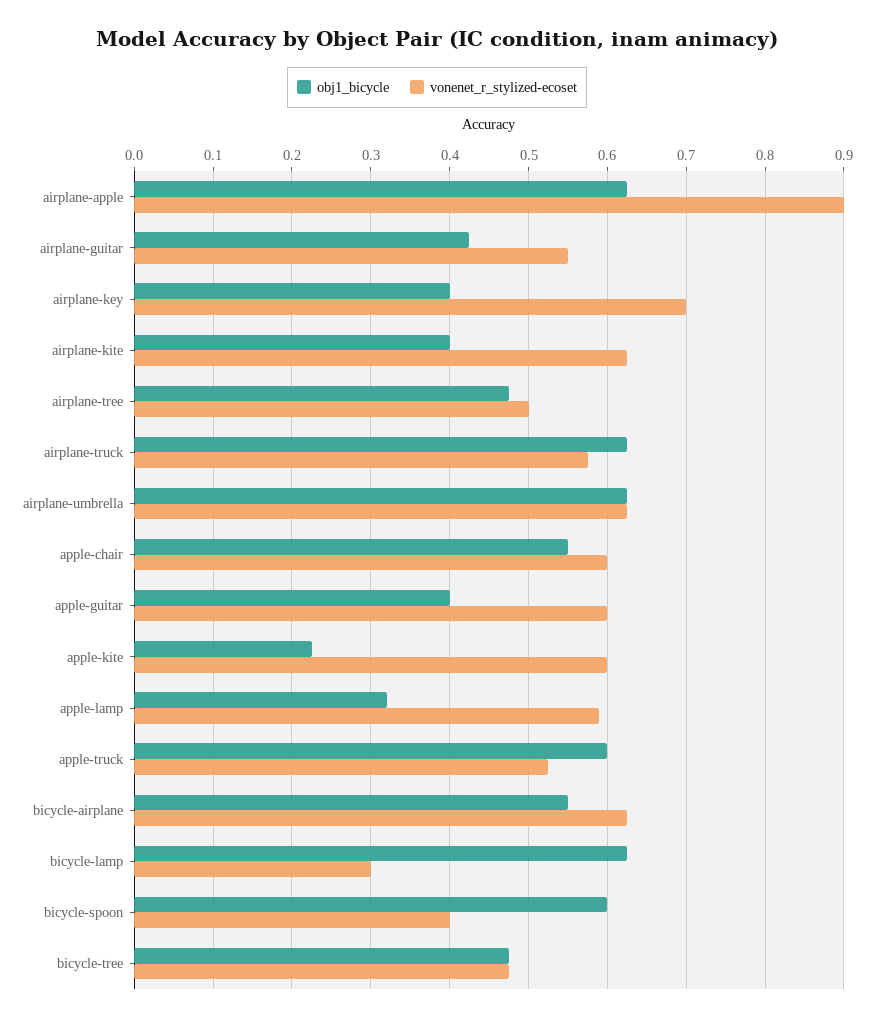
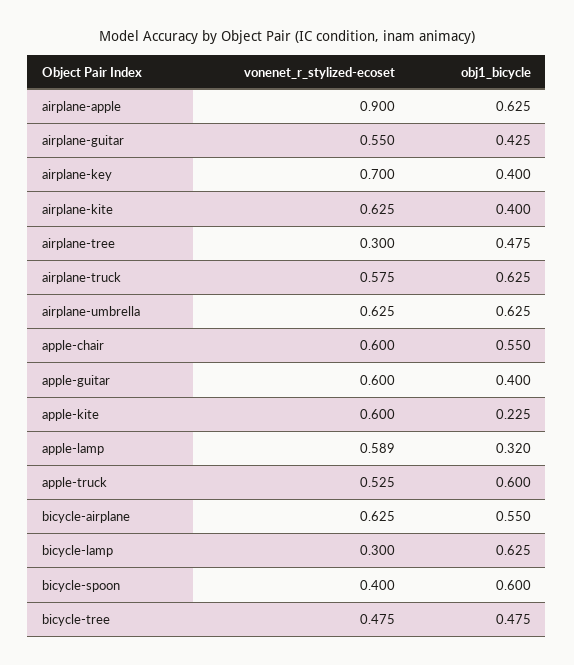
vonenet_r_stylized-ecoset, airplane-tree: 0.5 -> 0.3

